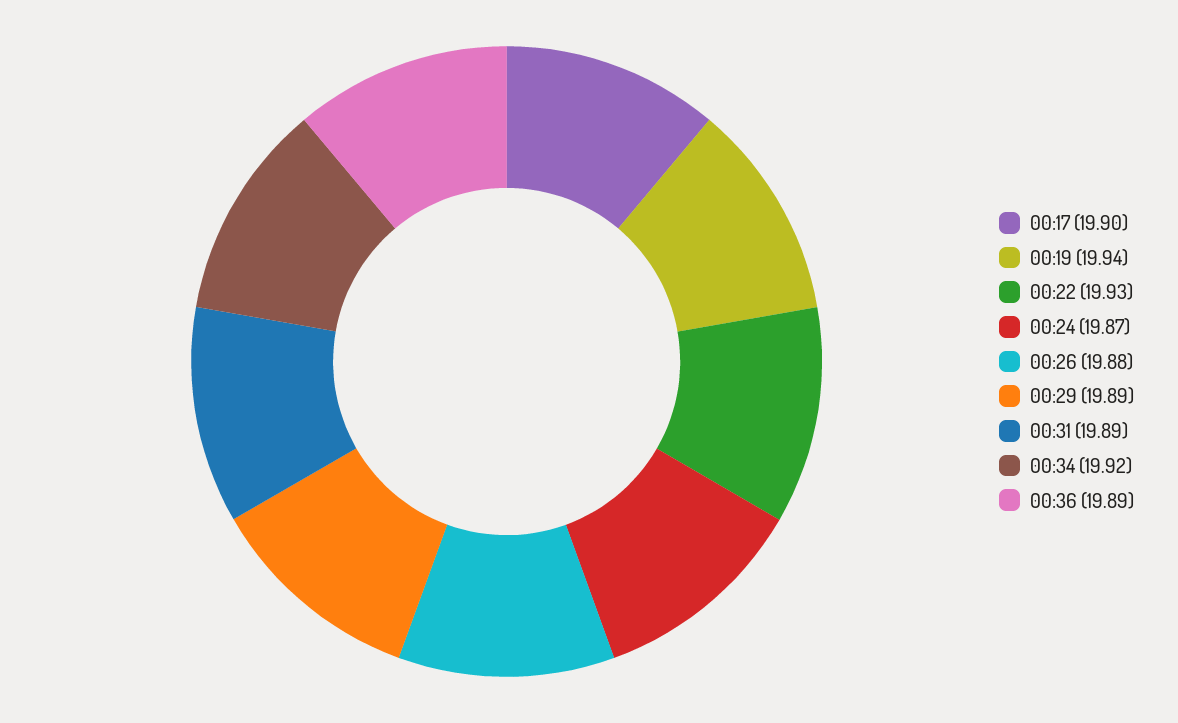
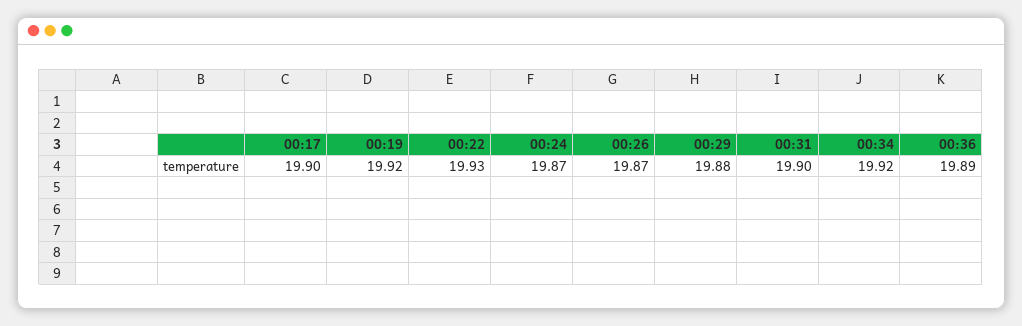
00:19: 19.94 -> 19.92
00:26: 19.88 -> 19.87
00:29: 19.89 -> 19.88
00:31: 19.89 -> 19.9

